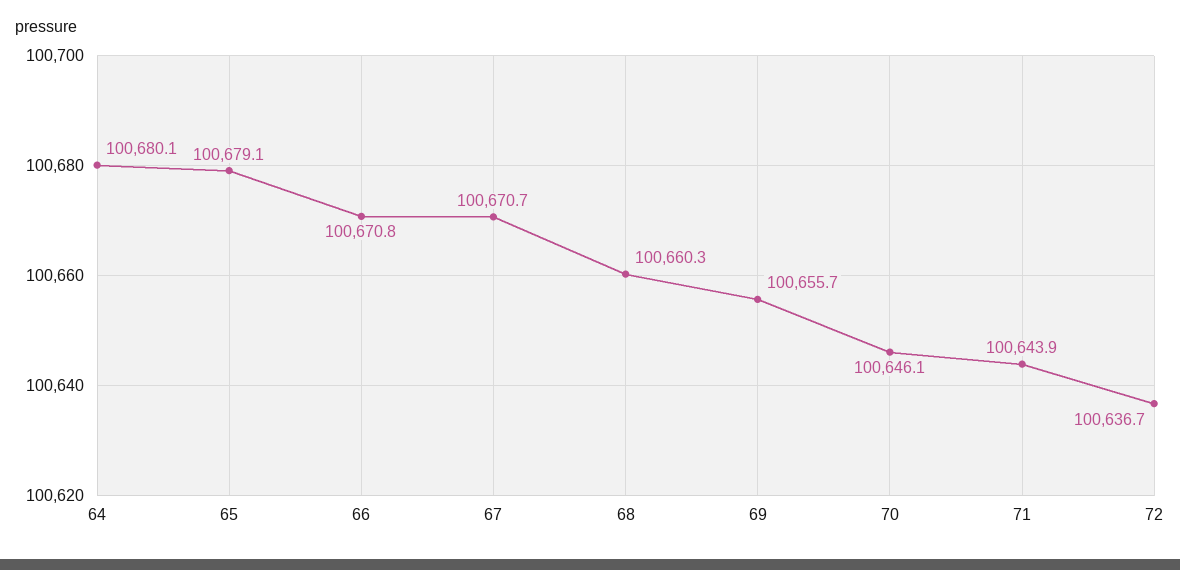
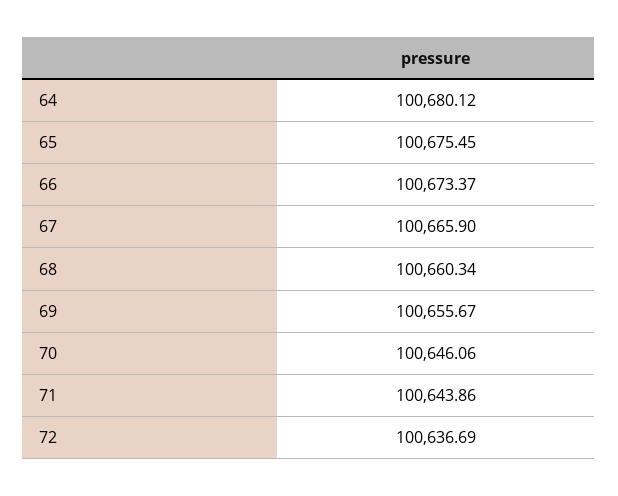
65: 100679.1 -> 100675.45
66: 100670.8 -> 100673.37
67: 100670.7 -> 100665.9

